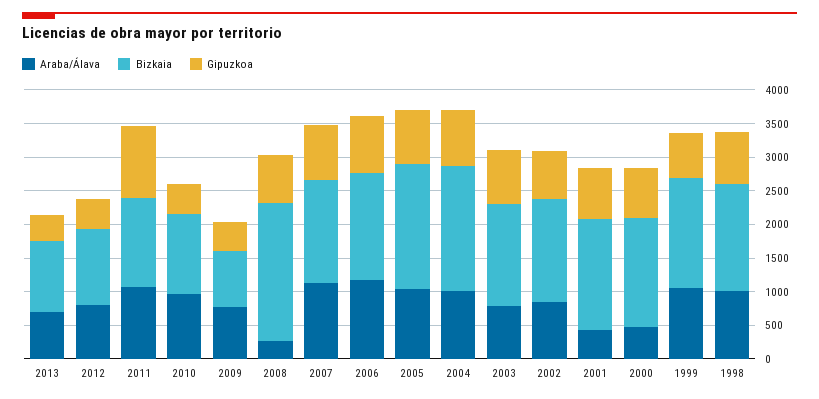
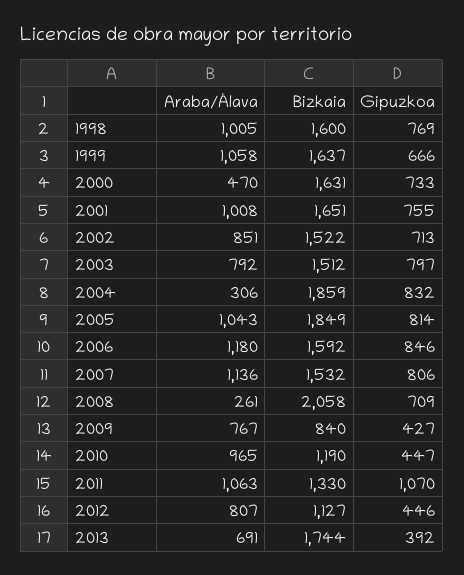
Bizkaia, 2013: 1000 -> 1744
Araba/Álava, 2004: 1000 -> 306
Araba/Álava, 2001: 500 -> 1008

